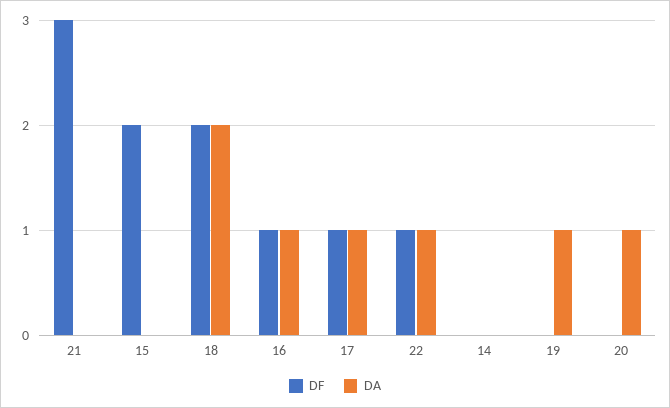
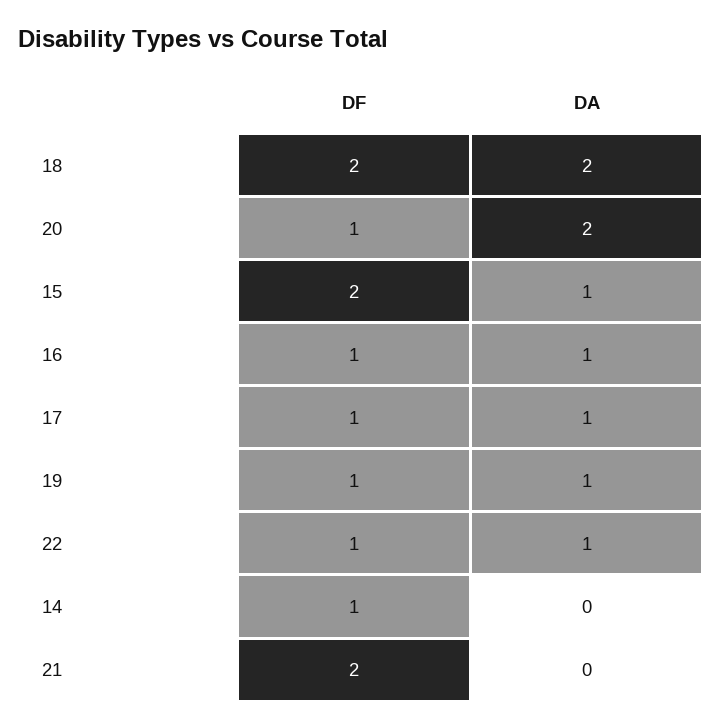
DF, 21: 3 -> 2
DA, 15: 0 -> 1
DF, 14: 0 -> 1
DF, 19: 0 -> 1
DF, 20: 0 -> 1
DA, 20: 1 -> 2

